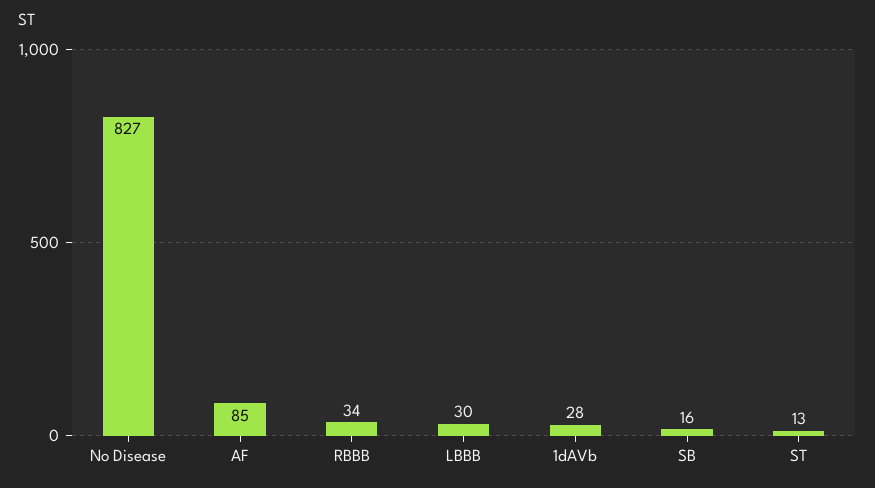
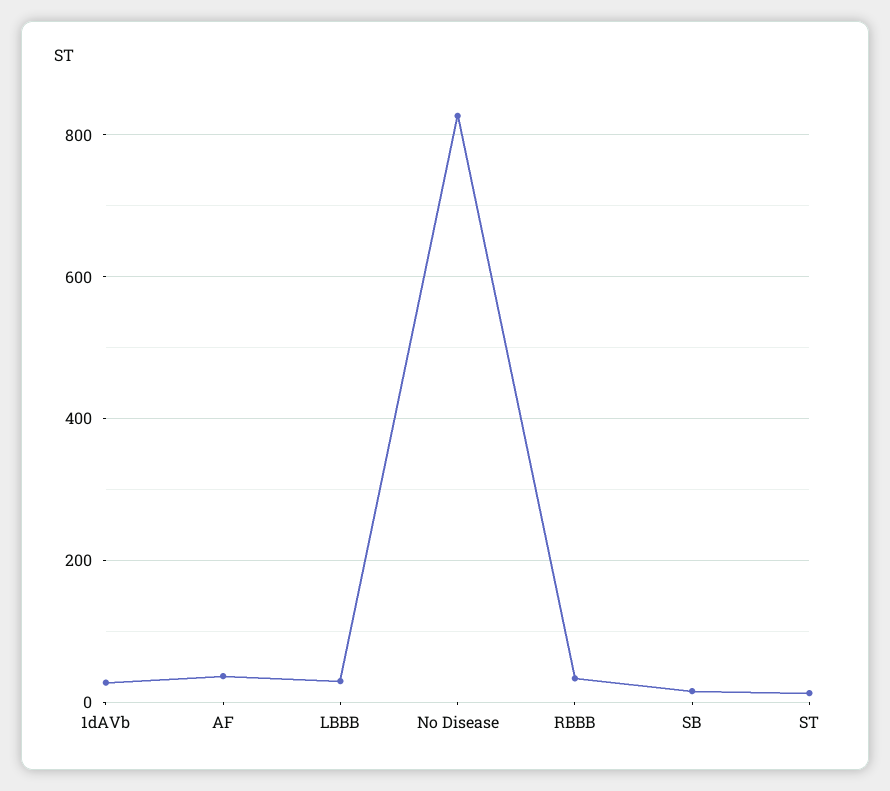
AF: 85 -> 40

